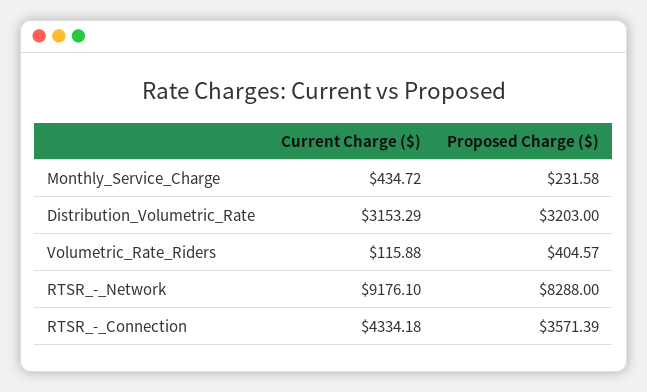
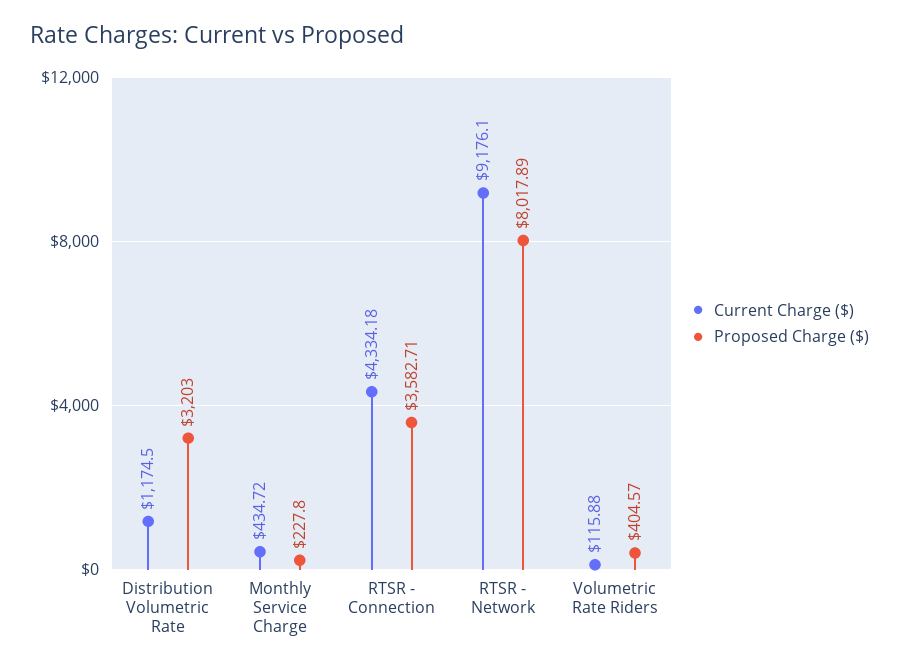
Proposed Charge ($), Monthly_Service_Charge: 231.58 -> 227.8
Current Charge ($), Distribution_Volumetric_Rate: 3153.29 -> 1174.5
Proposed Charge ($), RTSR_-_Network: 8288 -> 8017.89
Proposed Charge ($), RTSR_-_Connection: 3571.39 -> 3582.71

